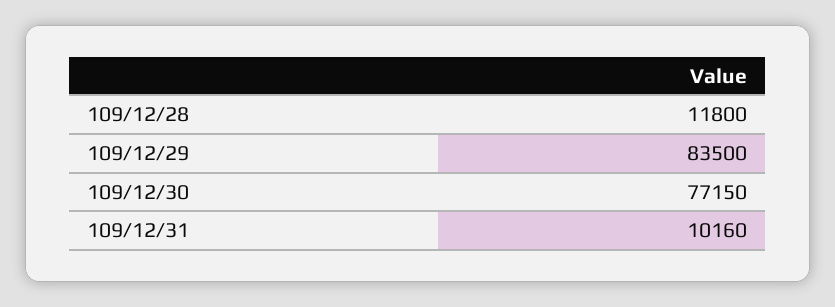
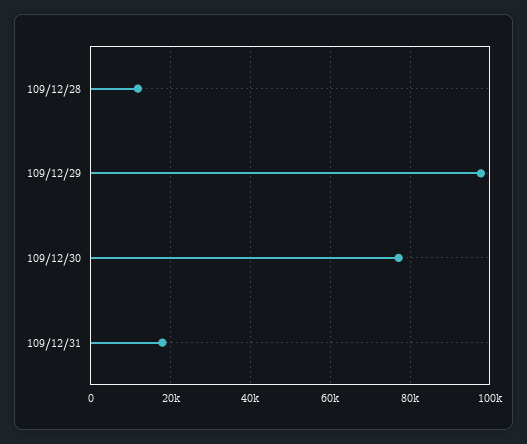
109/12/29: 83500 -> 98000
109/12/31: 10160 -> 18000

